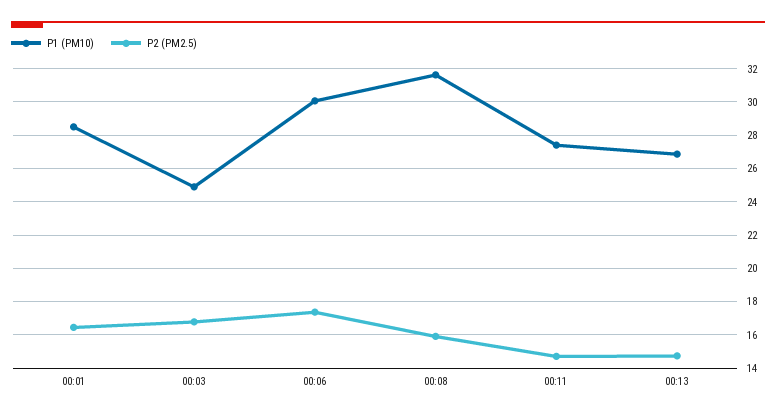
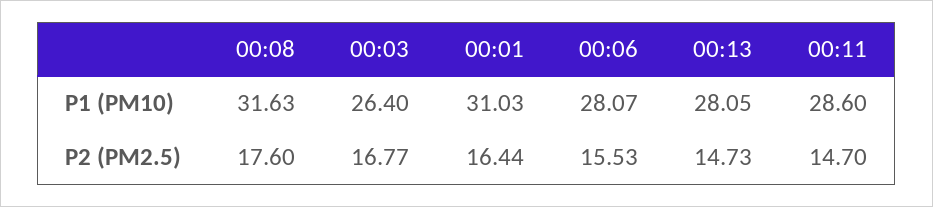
P1 (PM10), 00:01: 28.5 -> 31.03
P1 (PM10), 00:03: 25 -> 26.4
P1 (PM10), 00:06: 30 -> 28.07
P2 (PM2.5), 00:06: 17.5 -> 15.53
P2 (PM2.5), 00:08: 16 -> 17.6
P1 (PM10), 00:11: 27.5 -> 28.6
P1 (PM10), 00:13: 27 -> 28.05

